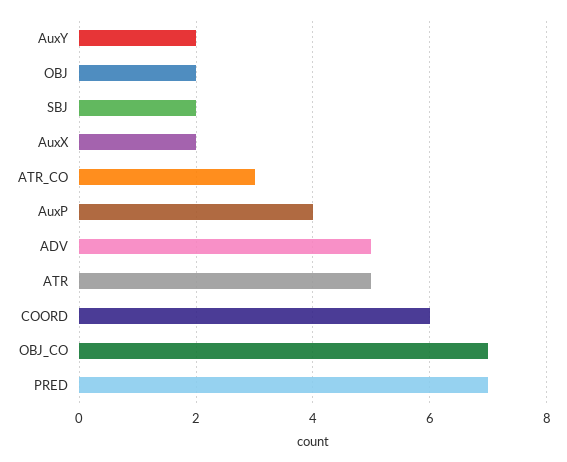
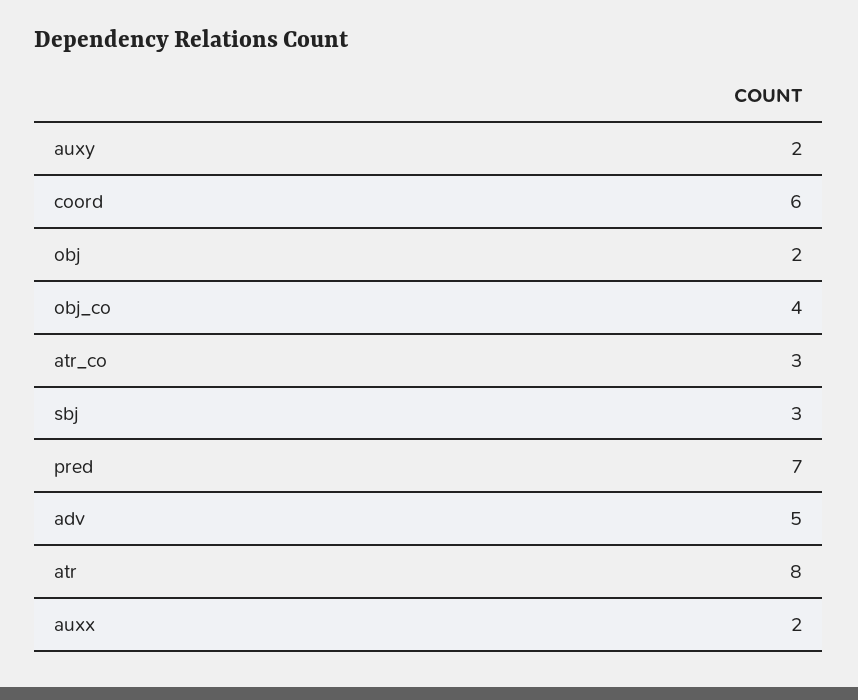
SBJ: 2 -> 3
AuxP: 4 -> none
ATR: 5 -> 8
OBJ_CO: 7 -> 4

